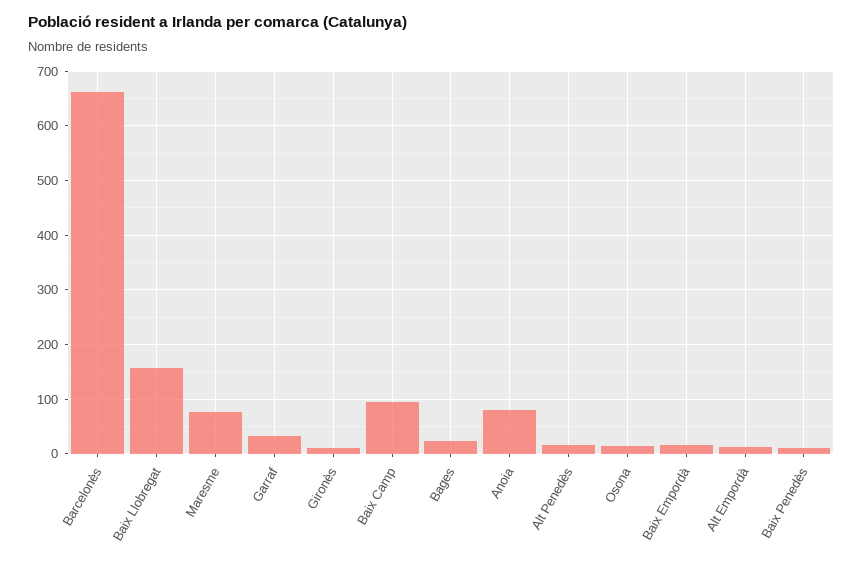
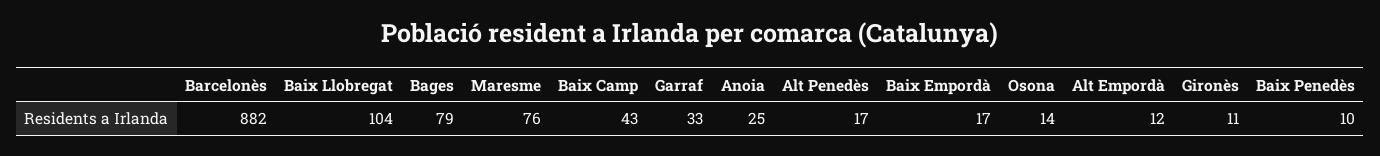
Barcelonès: 660 -> 882
Baix Llobregat: 160 -> 104
Baix Camp: 100 -> 43
Bages: 20 -> 79
Anoia: 80 -> 25

